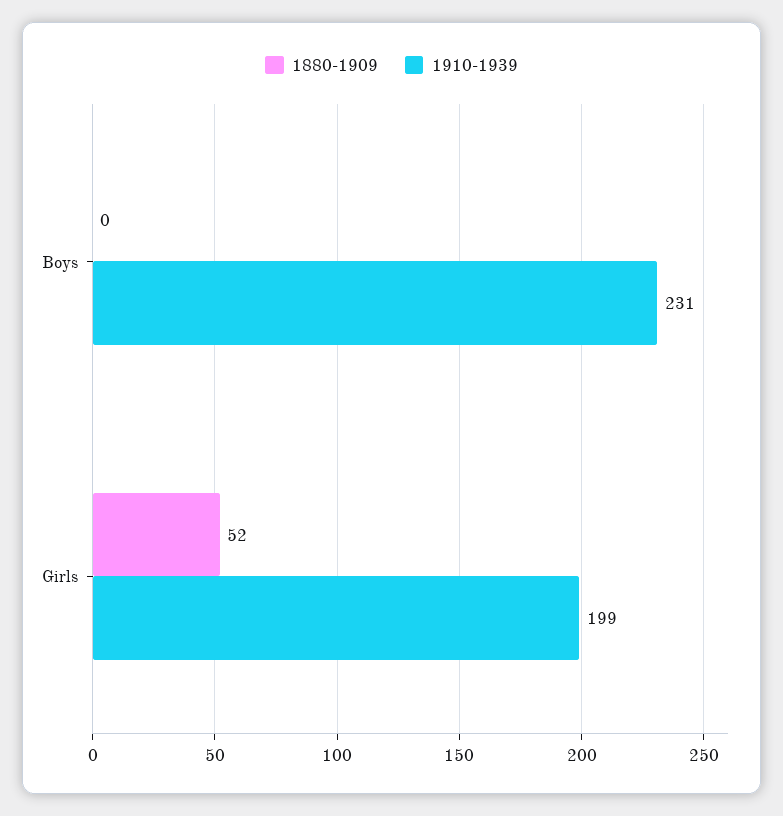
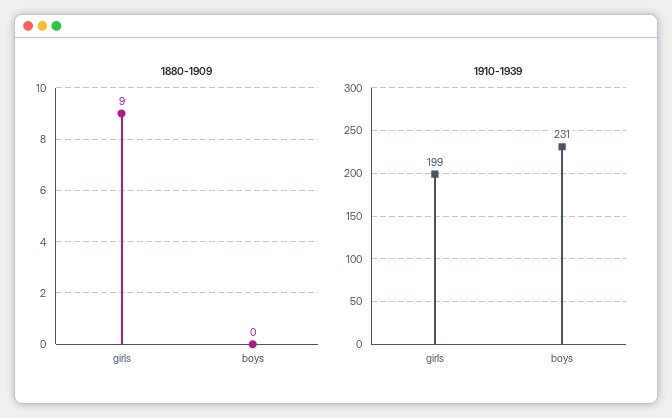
1880-1909, Girls: 52 -> 9

